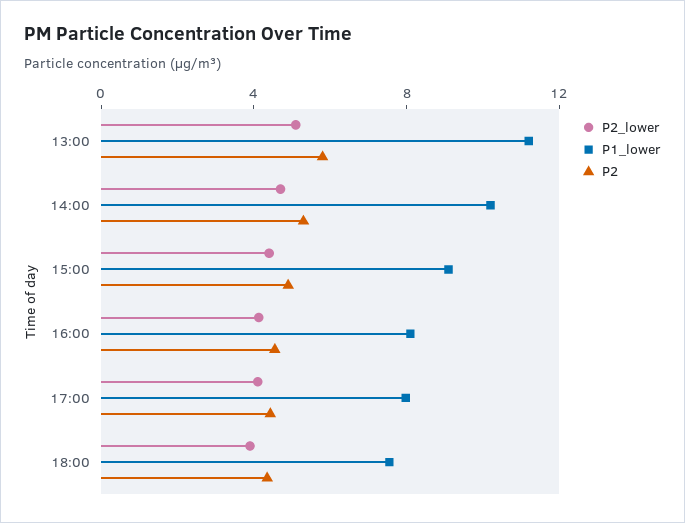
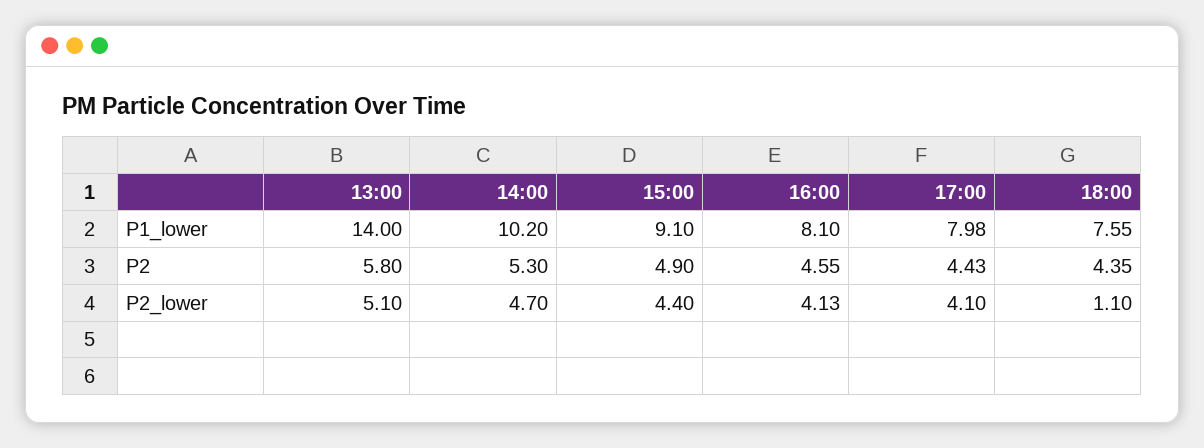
P1_lower, 13:00: 11 -> 14
P2_lower, 18:00: 4 -> 1.1

